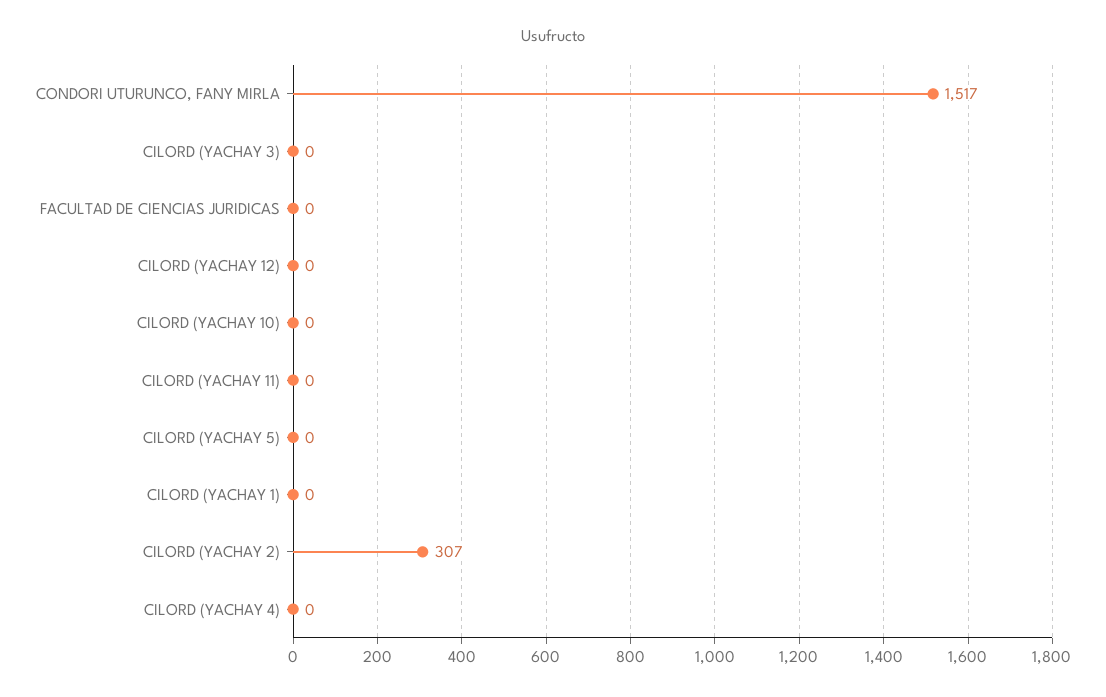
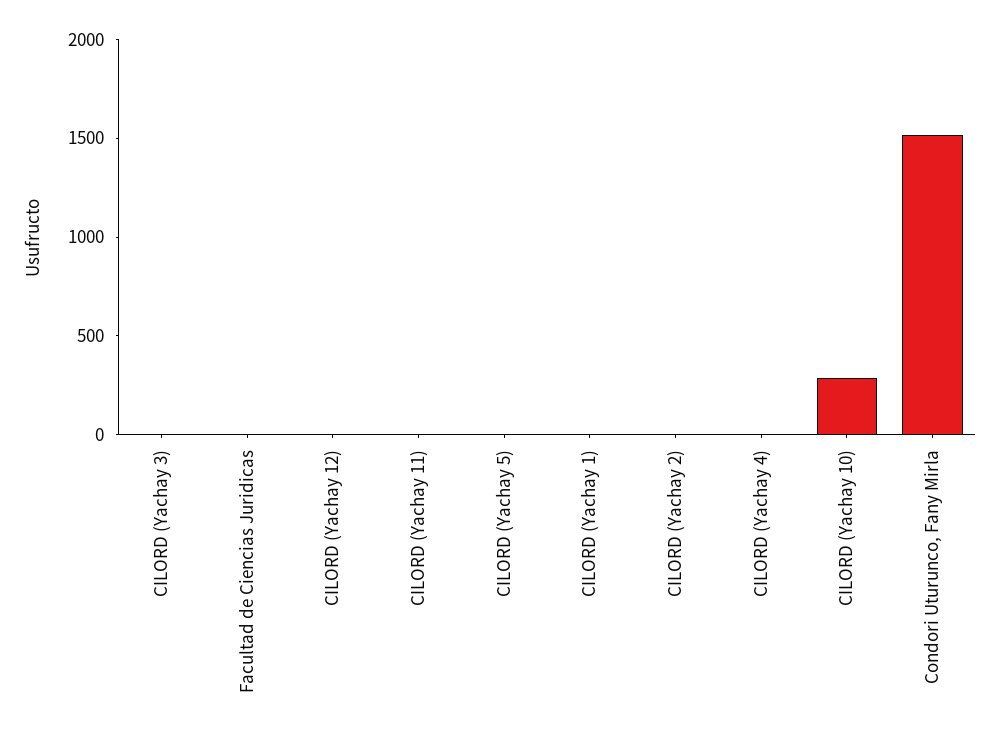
CILORD (YACHAY 10): 0 -> 300
CILORD (YACHAY 2): 307 -> 0

